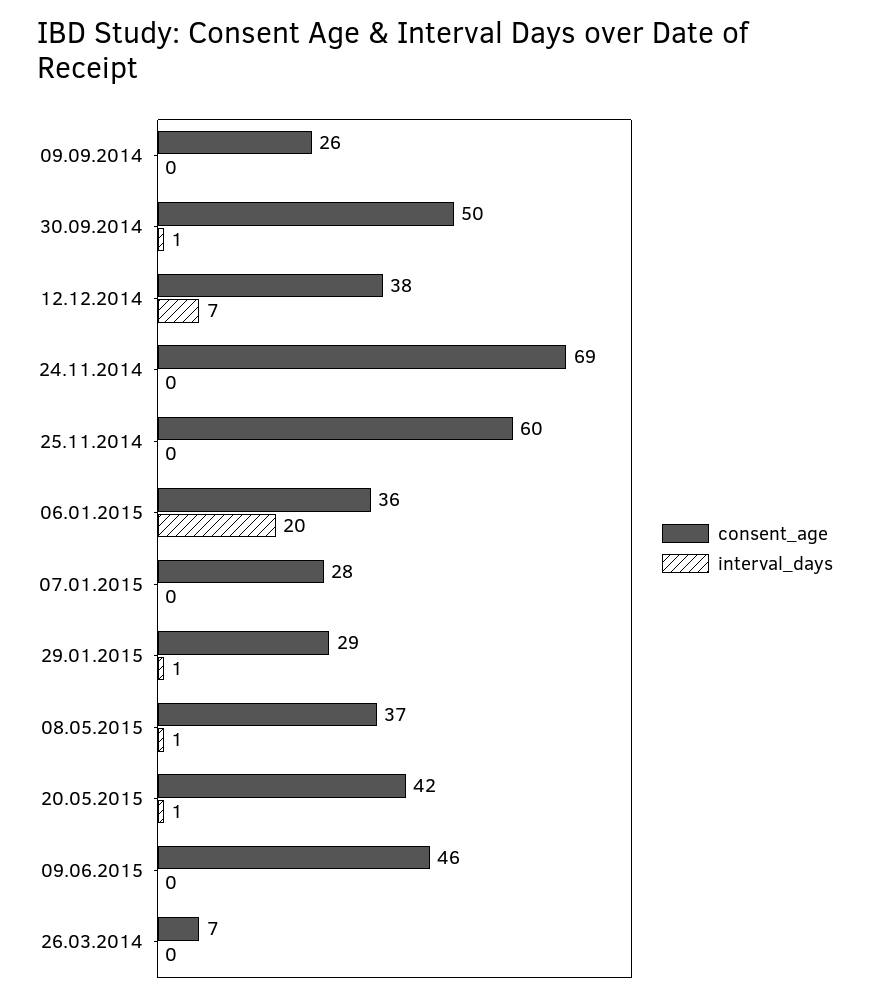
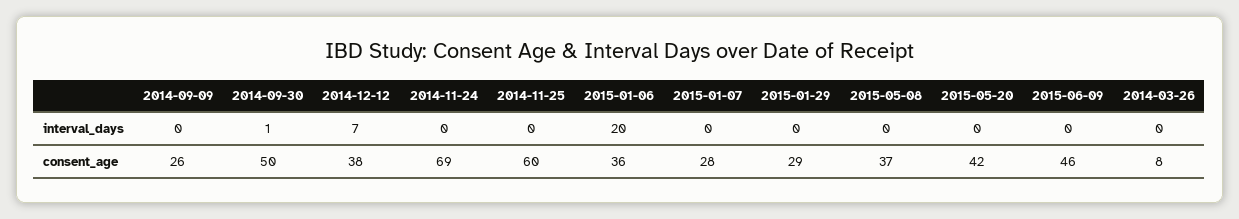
interval_days, 29.01.2015: 1 -> 0
interval_days, 08.05.2015: 1 -> 0
interval_days, 20.05.2015: 1 -> 0
consent_age, 26.03.2014: 7 -> 8

